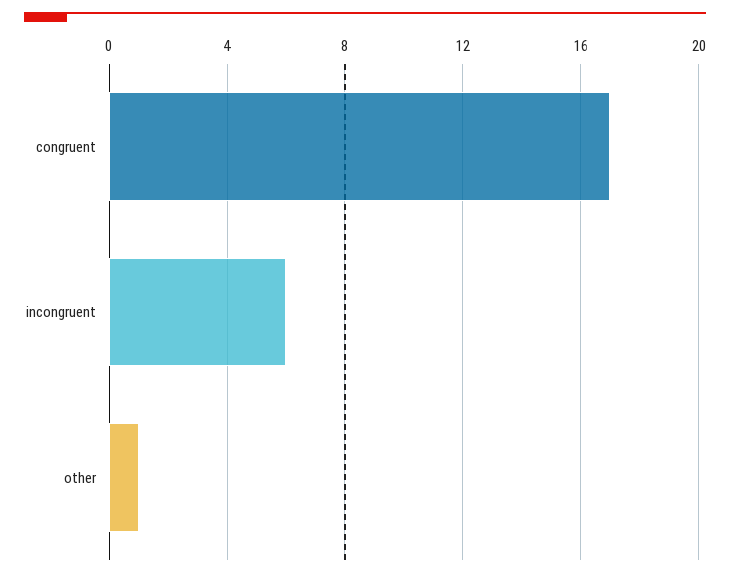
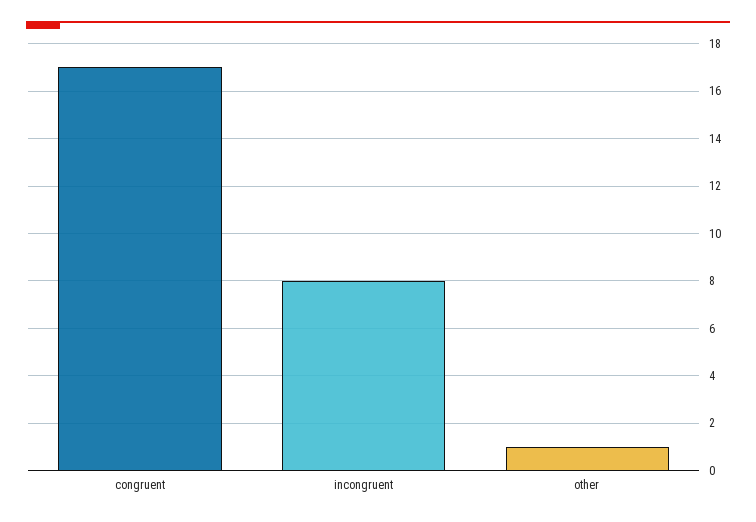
incongruent: 6 -> 8

